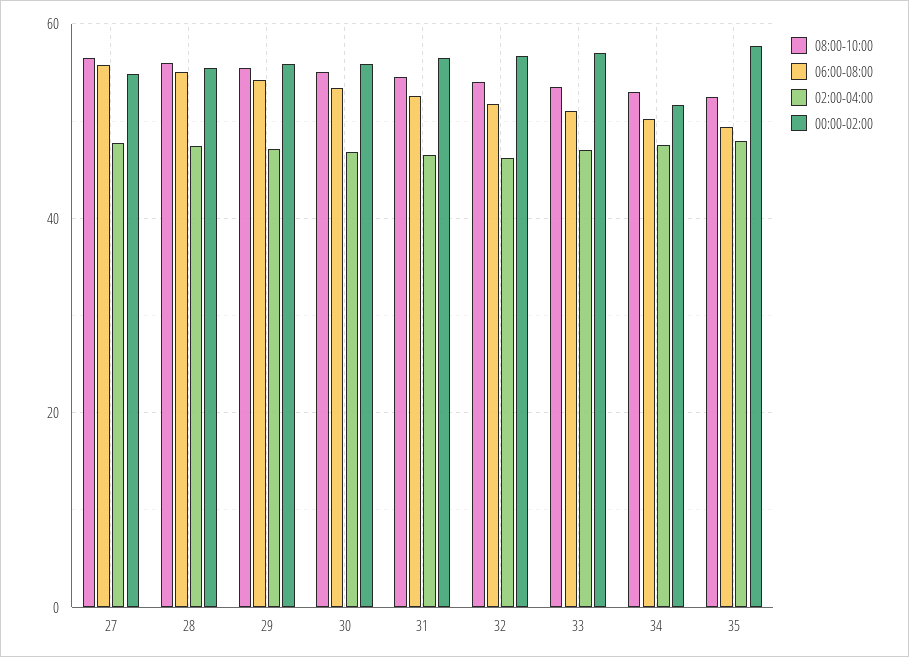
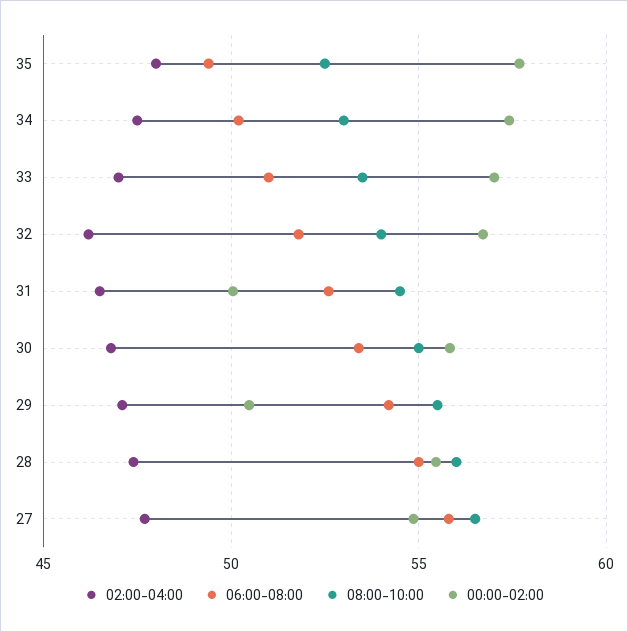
00:00-02:00, 29: 56 -> 50.5
00:00-02:00, 31: 56 -> 50
00:00-02:00, 34: 52 -> 57.5

